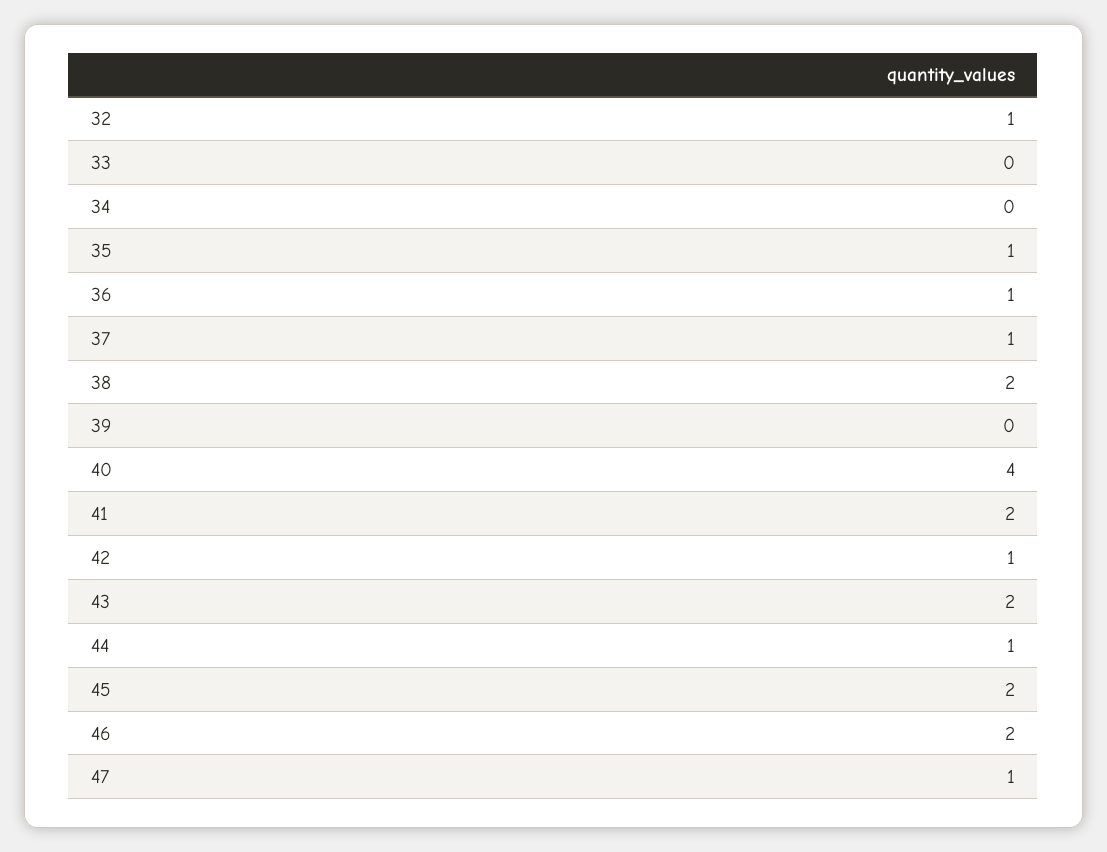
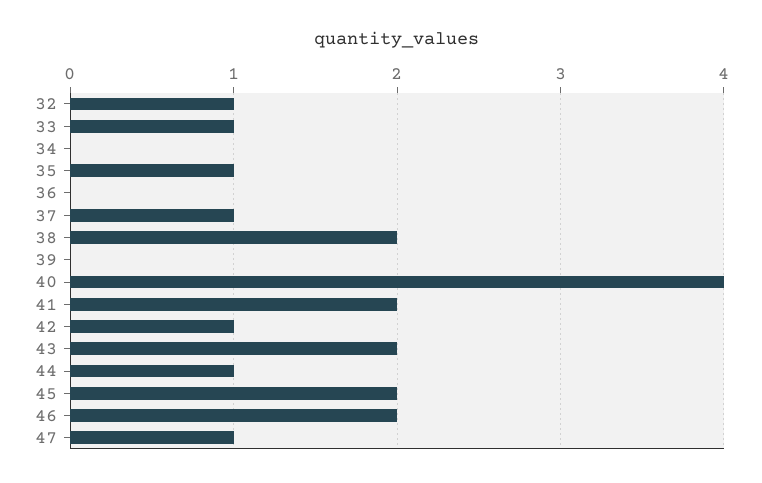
33: 0 -> 1
36: 1 -> 0

